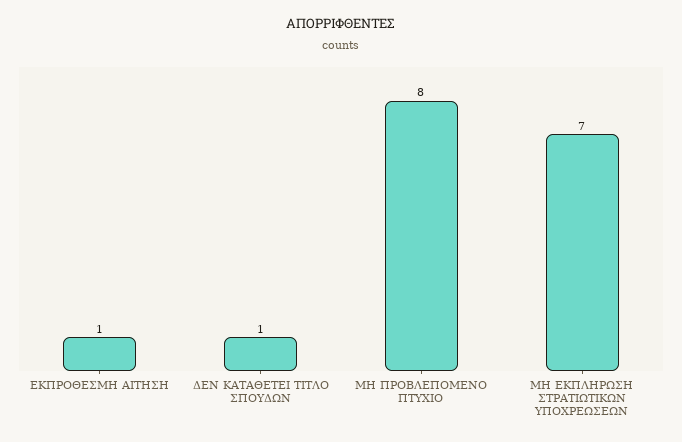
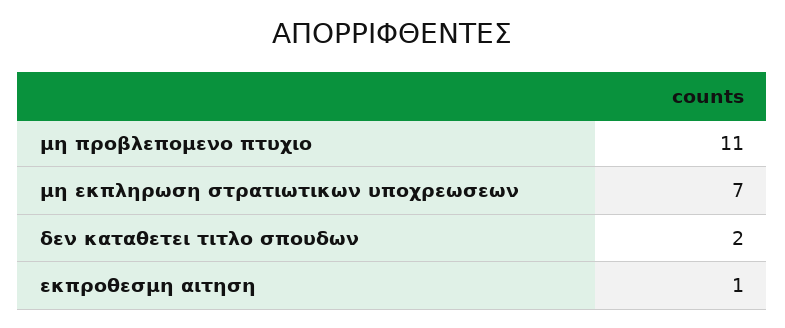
ΔΕΝ ΚΑΤΑΘΕΤΕΙ ΤΙΤΛΟ ΣΠΟΥΔΩΝ: 1 -> 2
ΜΗ ΠΡΟΒΛΕΠΟΜΕΝΟ ΠΤΥΧΙΟ: 8 -> 11

